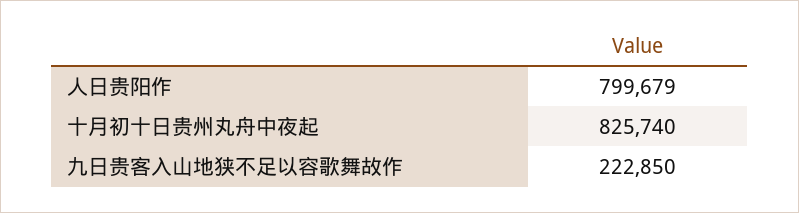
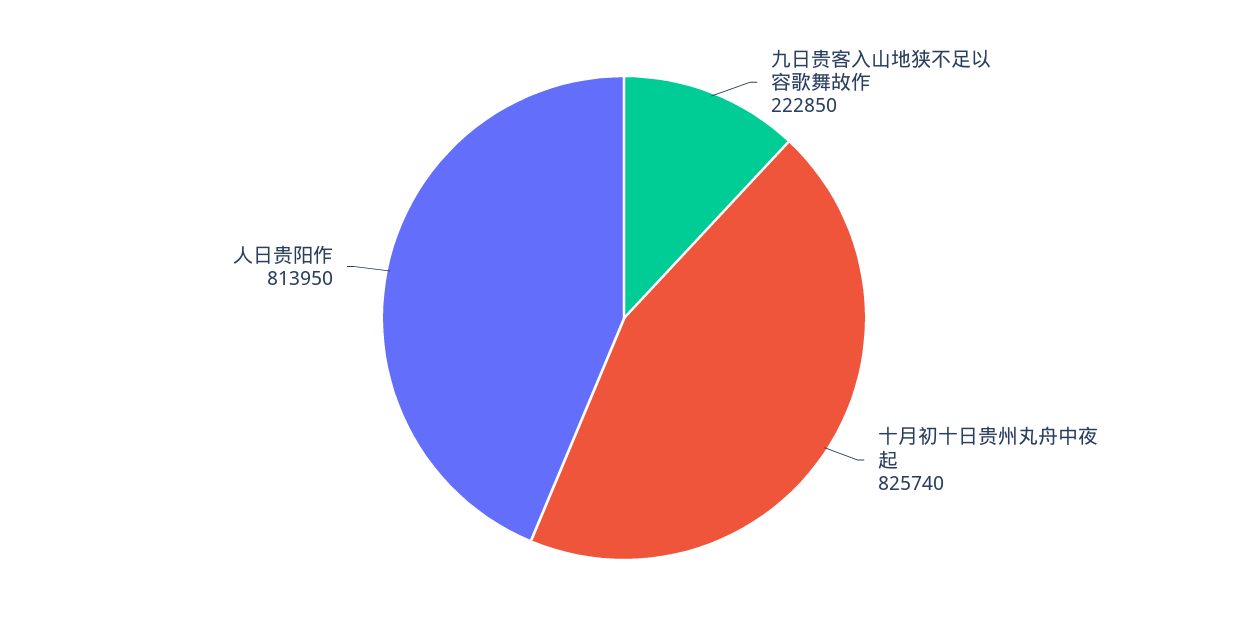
人日贵阳作: 799679 -> 813950

